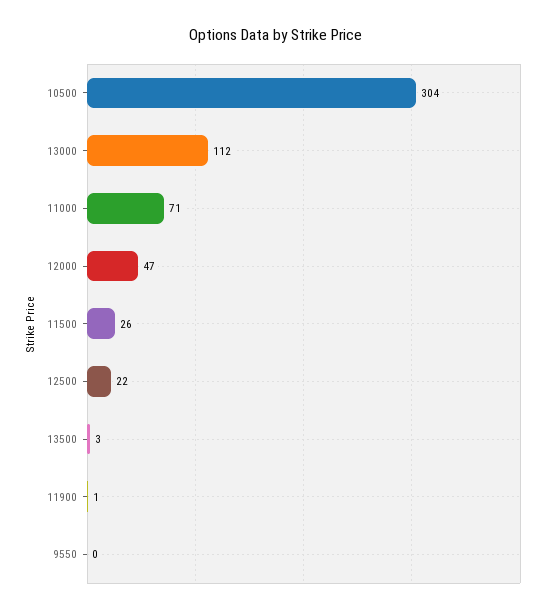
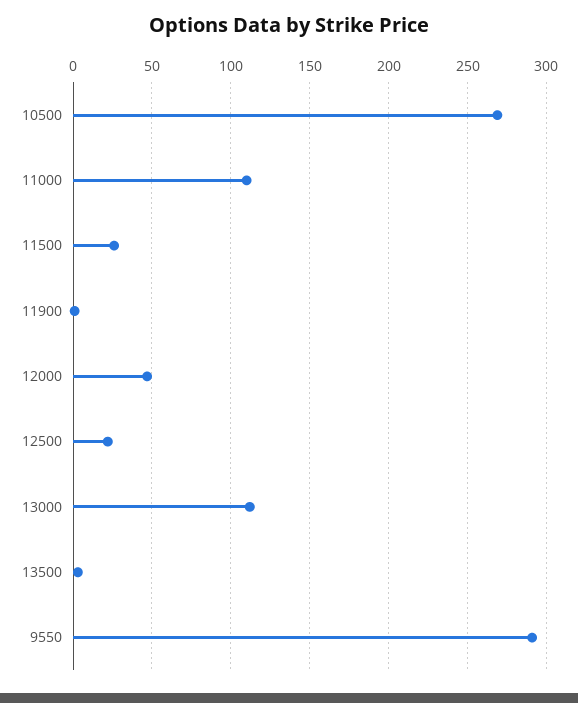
10500: 304 -> 270
11000: 71 -> 110
9550: 0 -> 290

